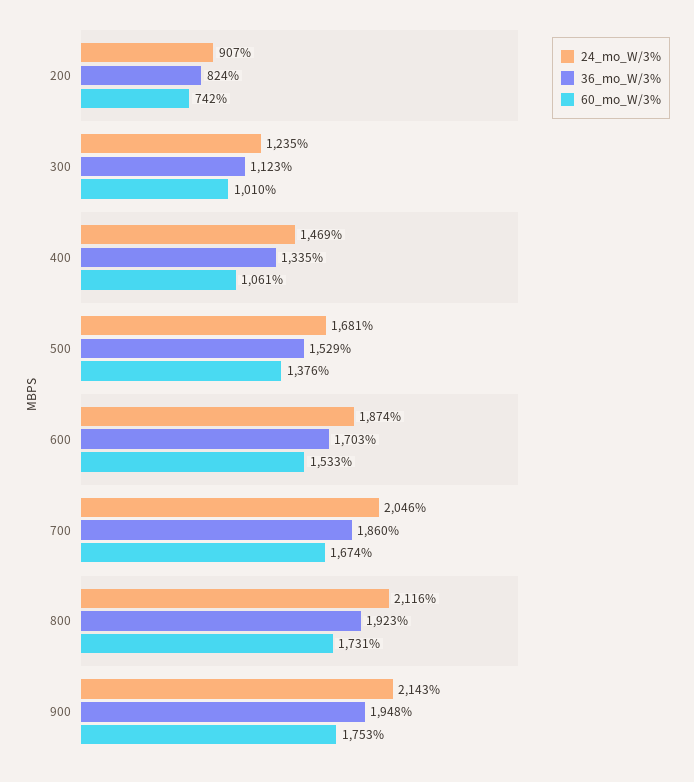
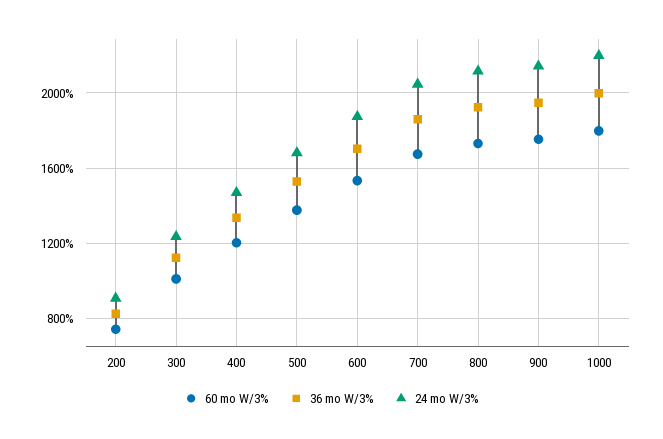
60_mo_W/3%, 400: 1061 -> 1200
60_mo_W/3%, 1000: none -> 1800
36_mo_W/3%, 1000: none -> 2000
24_mo_W/3%, 1000: none -> 2200

